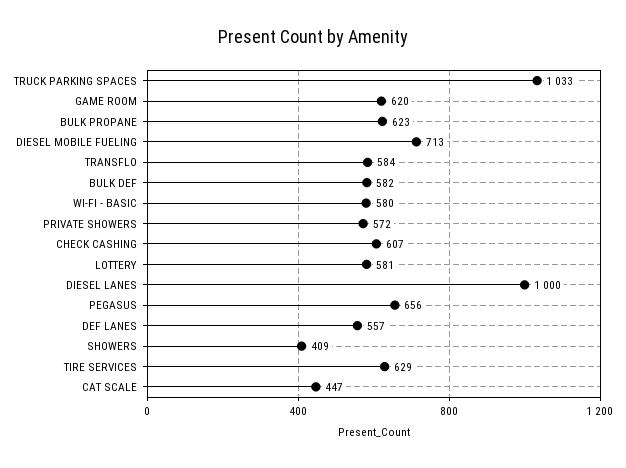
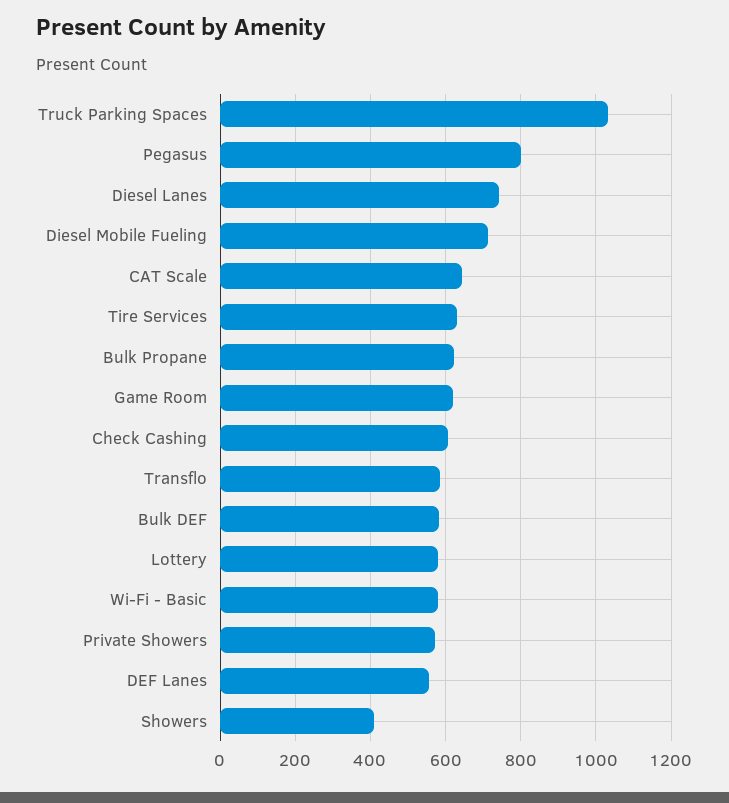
DIESEL LANES: 1000 -> 740
PEGASUS: 656 -> 800
CAT SCALE: 447 -> 640

